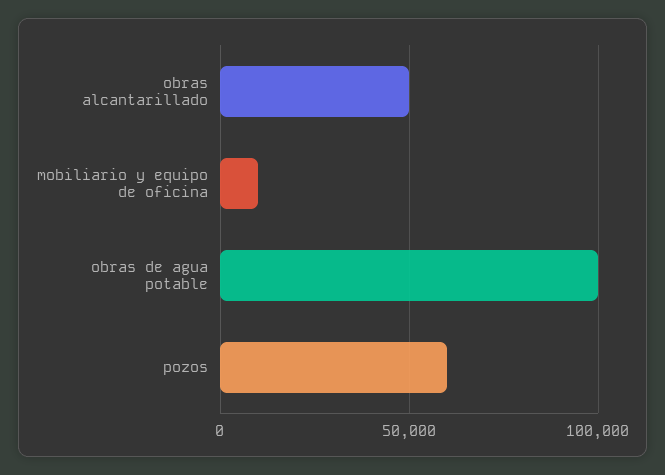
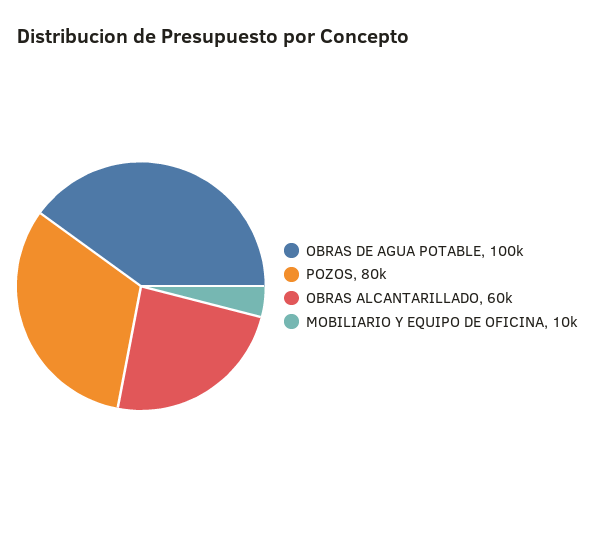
obras alcantarillado: 50000 -> 60000
pozos: 60000 -> 80000

